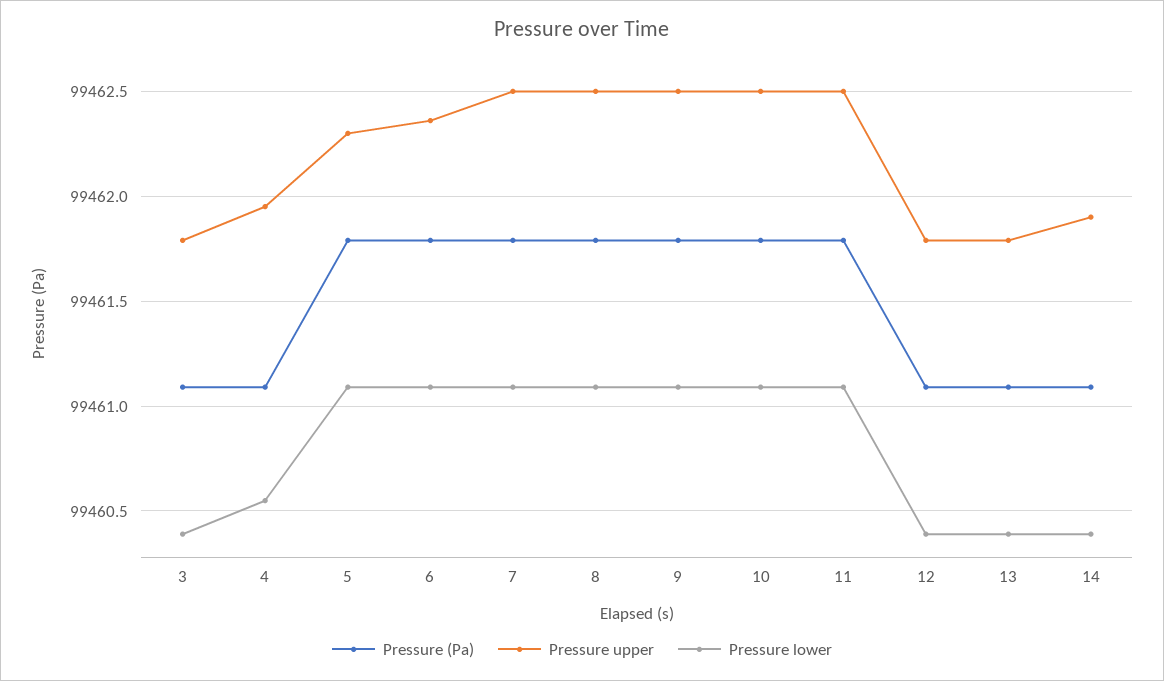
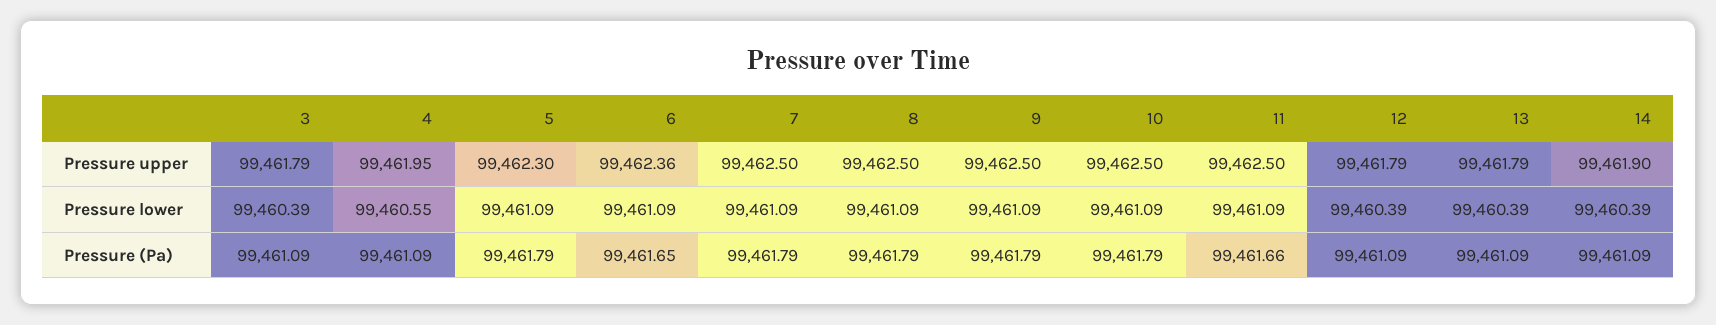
Pressure (Pa), 6: 99461.8 -> 99461.65
Pressure (Pa), 11: 99461.8 -> 99461.66

